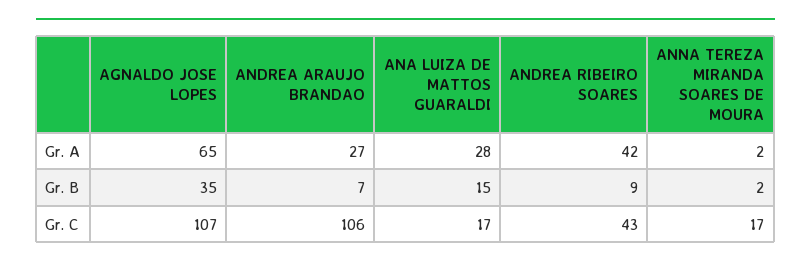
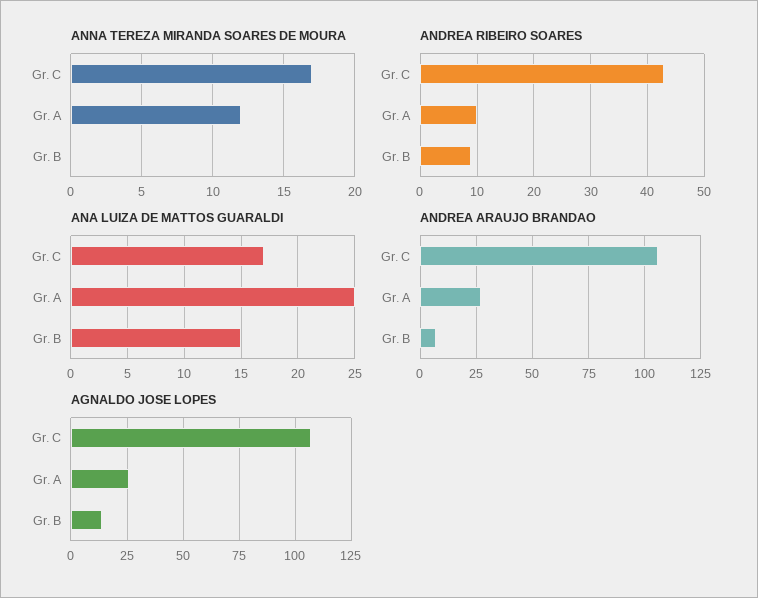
AGNALDO JOSE LOPES, Gr. A: 65 -> 25
ANA LUIZA DE MATTOS GUARALDI, Gr. A: 28 -> 25
ANDREA RIBEIRO SOARES, Gr. A: 42 -> 10
ANNA TEREZA MIRANDA SOARES DE MOURA, Gr. A: 2 -> 12
AGNALDO JOSE LOPES, Gr. B: 35 -> 15
ANNA TEREZA MIRANDA SOARES DE MOURA, Gr. B: 2 -> 0

